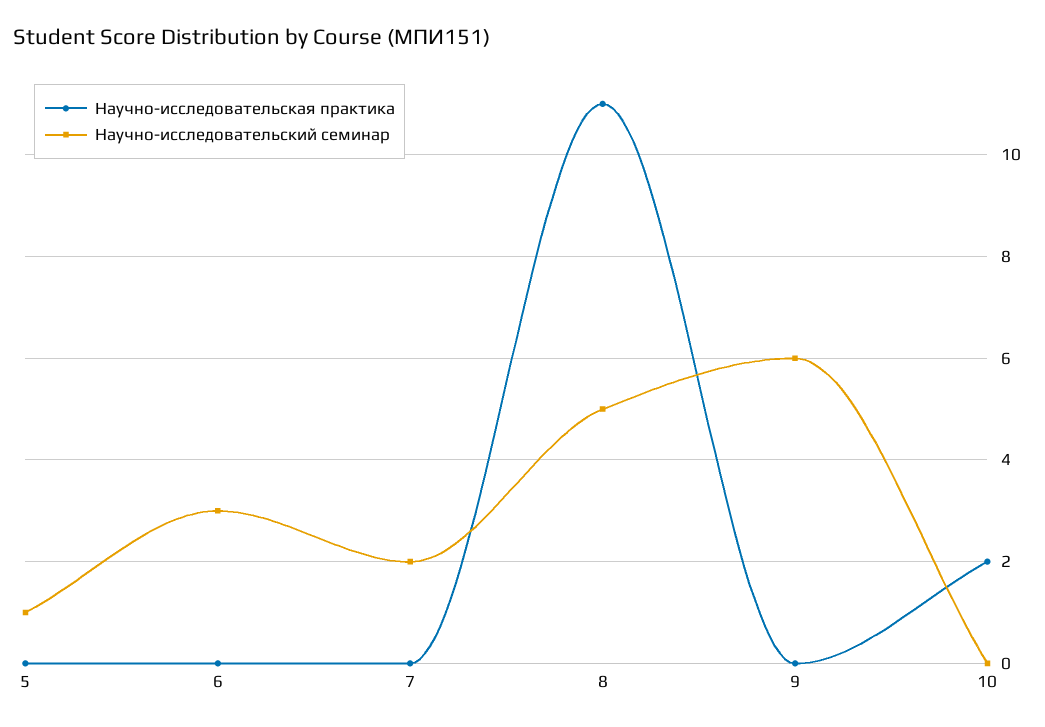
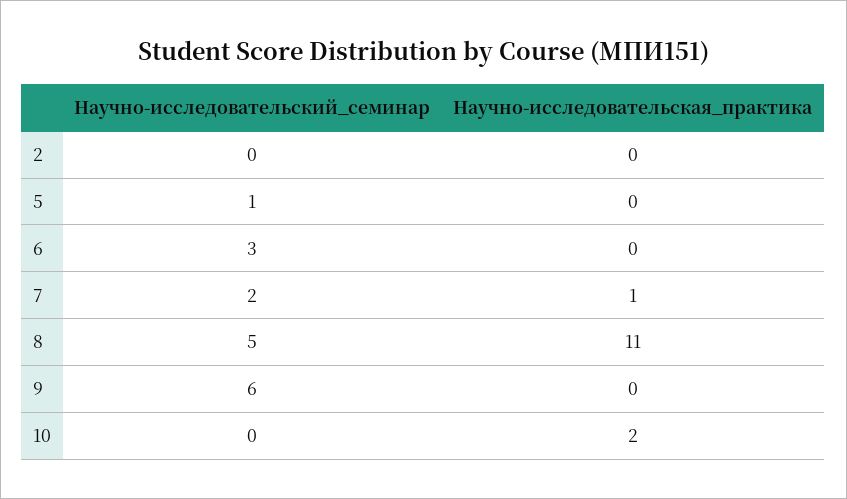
Научно-исследовательская практика, 7: 0 -> 1
Научно-исследовательский семинар, 2: none -> 0
Научно-исследовательская практика, 2: none -> 0

